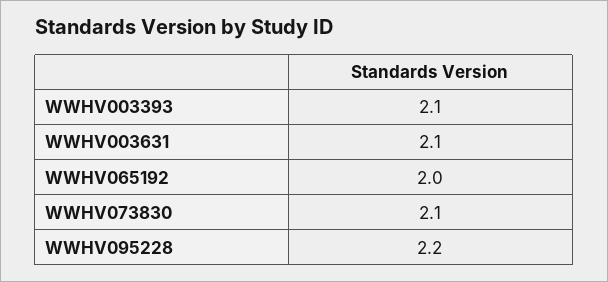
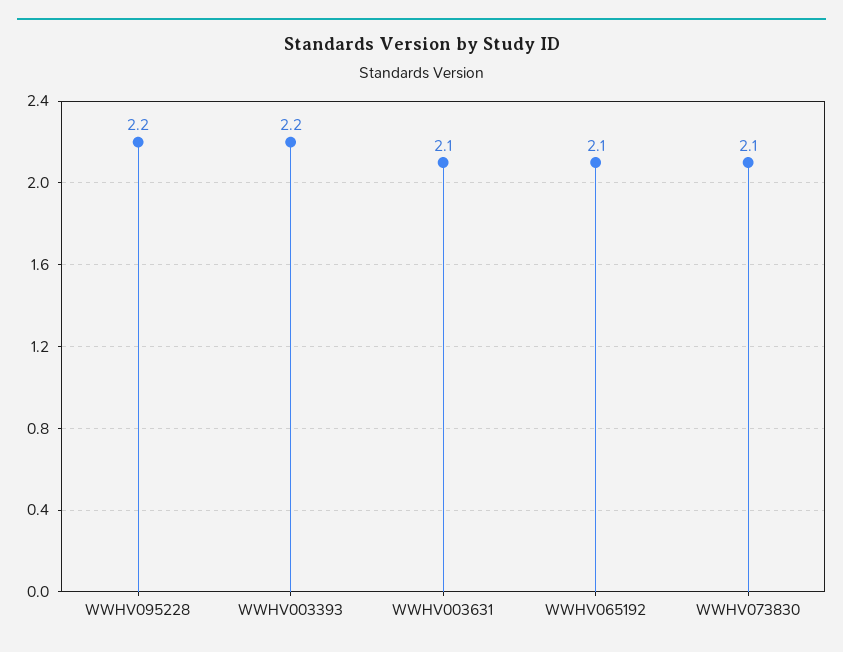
WWHV003393: 2.1 -> 2.2
WWHV065192: 2 -> 2.1

